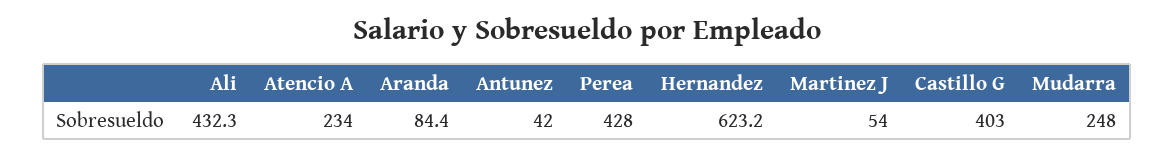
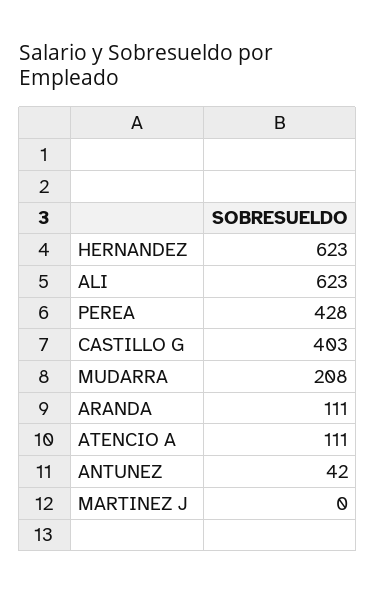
Ali: 432.3 -> 623
Atencio A: 234 -> 111
Aranda: 84.4 -> 111
Martinez J: 54 -> 0
Mudarra: 248 -> 208

